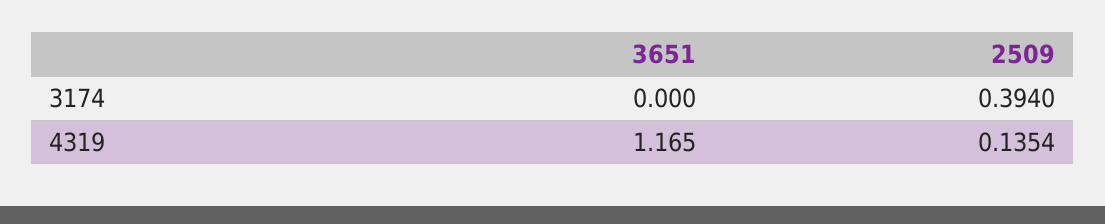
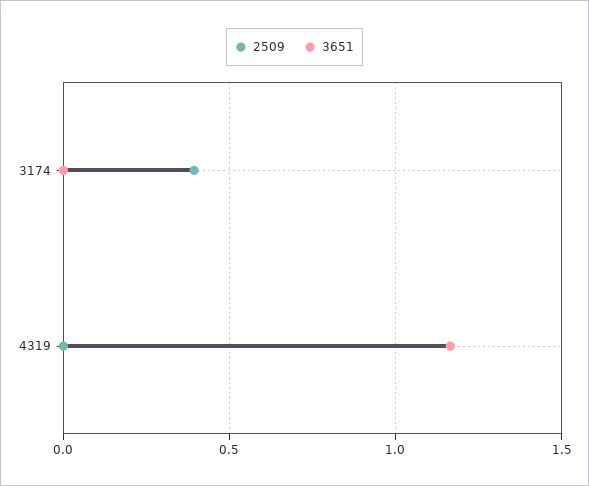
2509, 4319: 0.1354 -> 0

